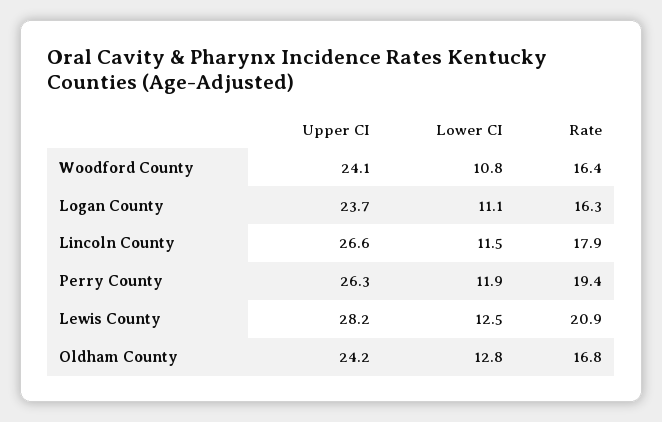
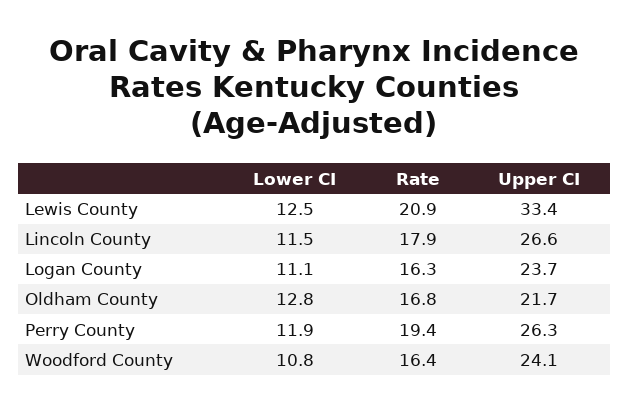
Upper CI, Lewis County: 28.2 -> 33.4
Upper CI, Oldham County: 24.2 -> 21.7

